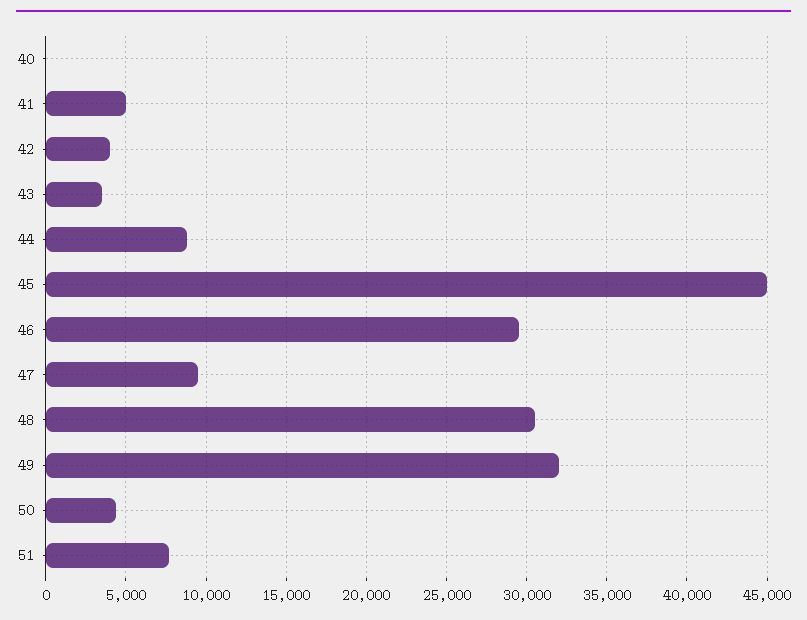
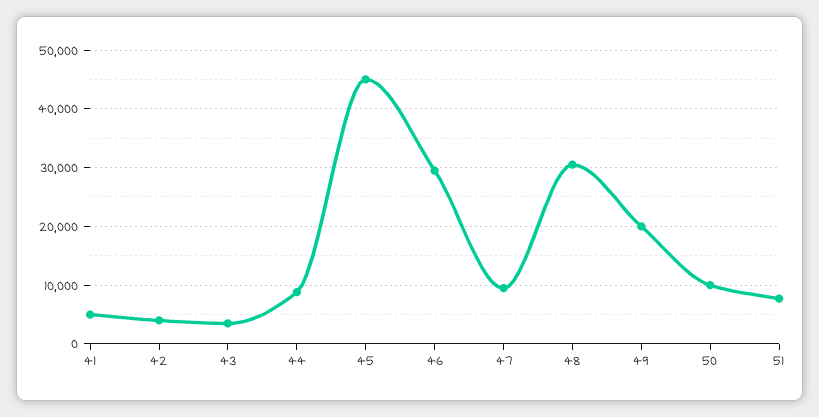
40: 0 -> none
49: 32000 -> 20000
50: 4500 -> 10000

